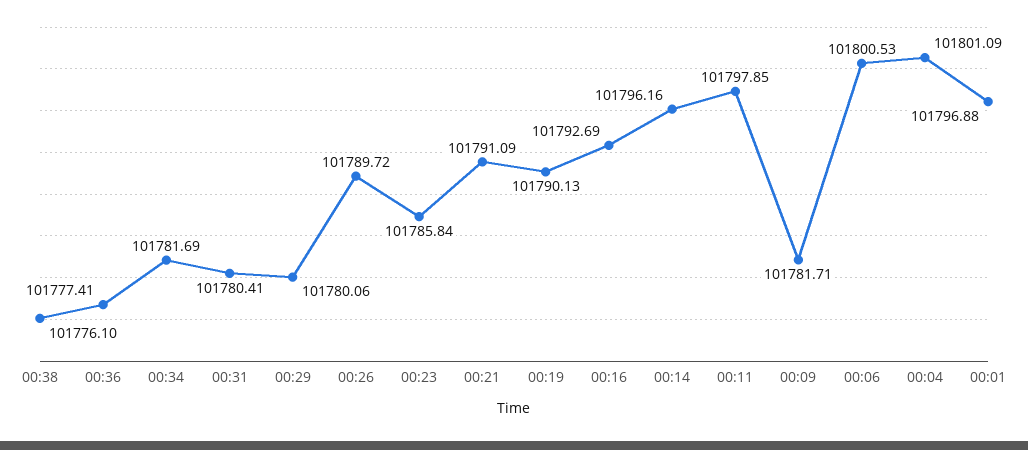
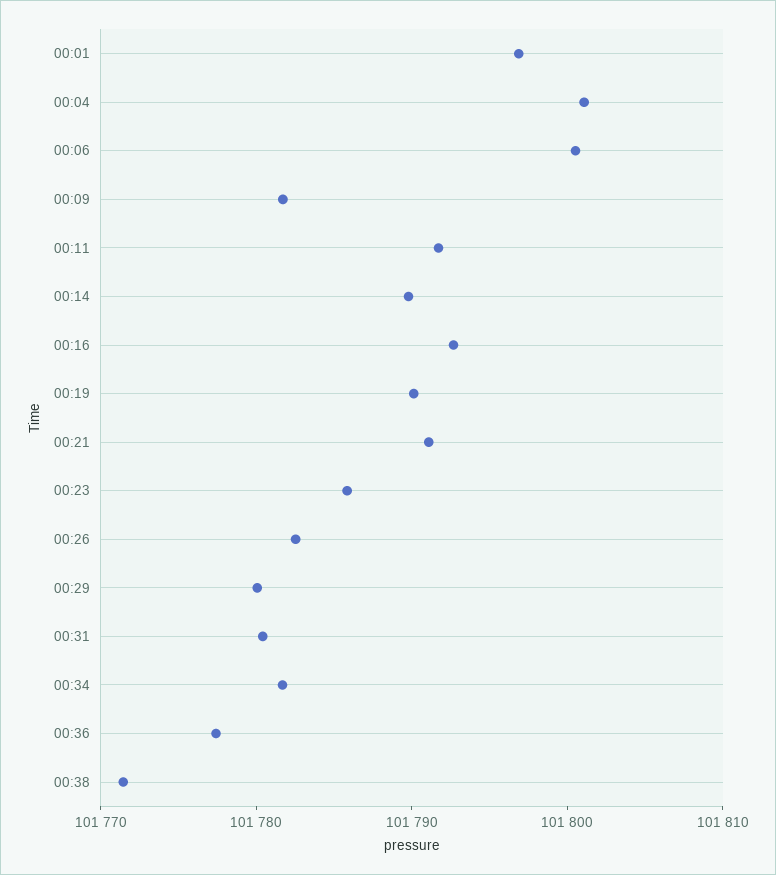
00:38: 101776.1 -> 101772
00:26: 101789.72 -> 101782
00:14: 101796.16 -> 101790
00:11: 101797.85 -> 101792

